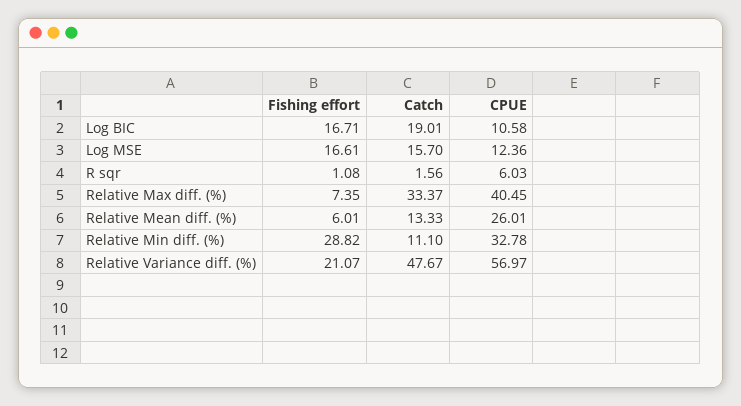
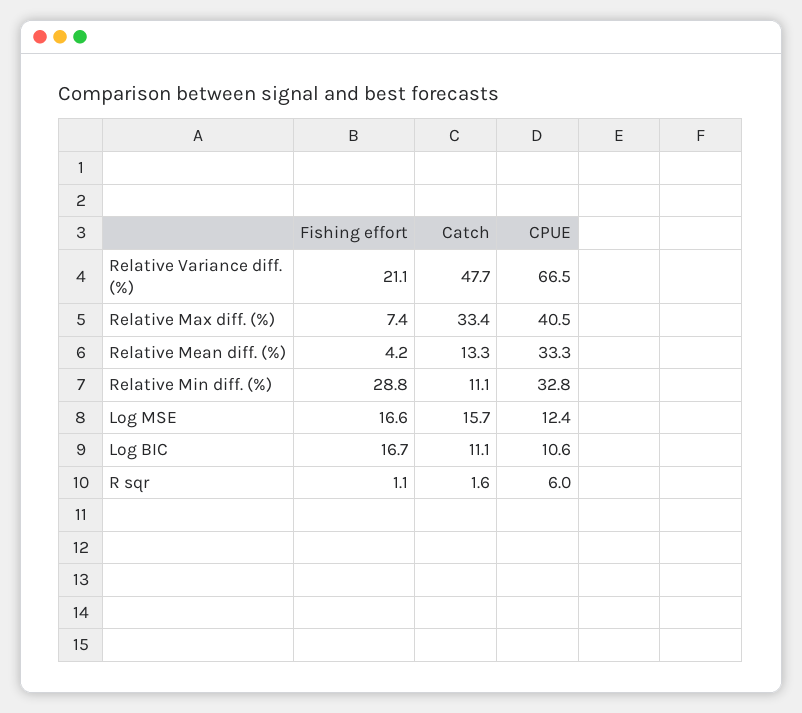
Catch, Log BIC: 19.01 -> 11.1
Fishing effort, Relative Mean diff. (%): 6.01 -> 4.2
CPUE, Relative Mean diff. (%): 26.01 -> 33.3
CPUE, Relative Variance diff. (%): 56.97 -> 66.5

